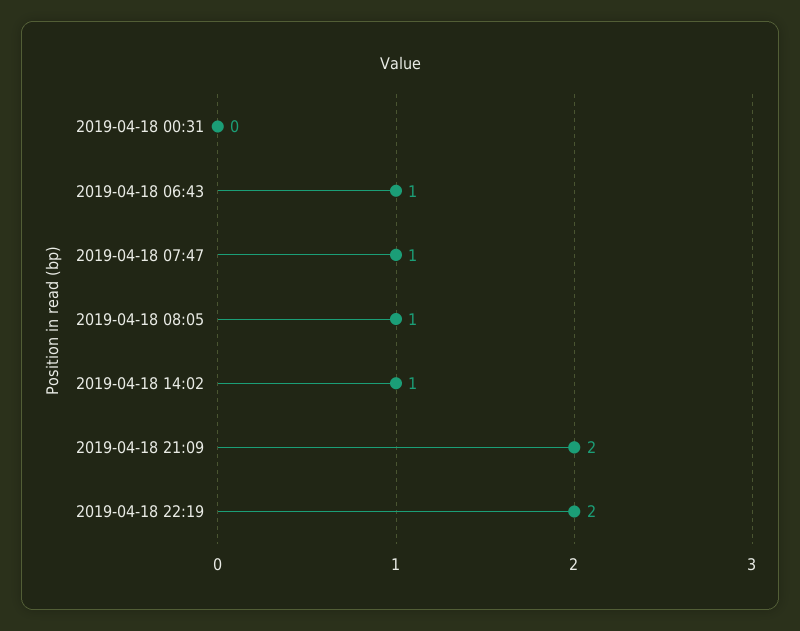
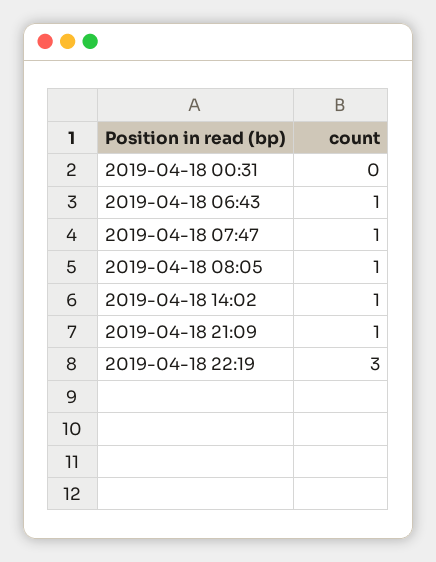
2019-04-18 21:09: 2 -> 1
2019-04-18 22:19: 2 -> 3

